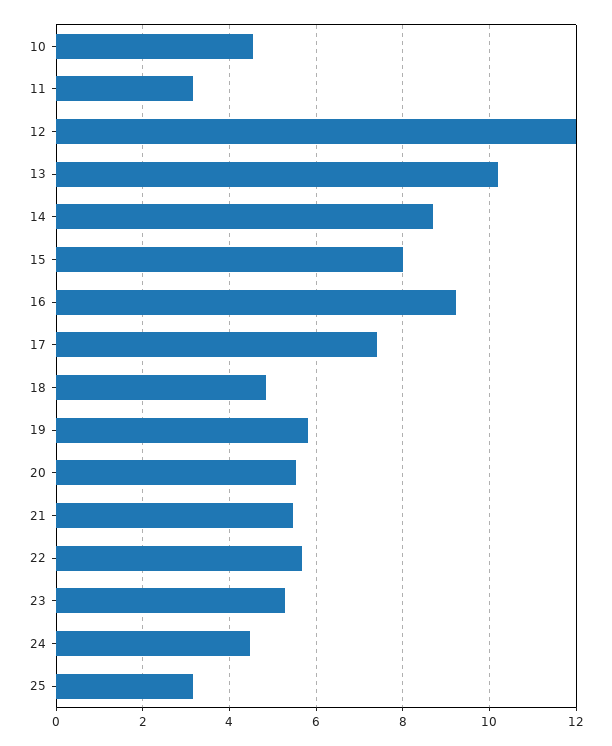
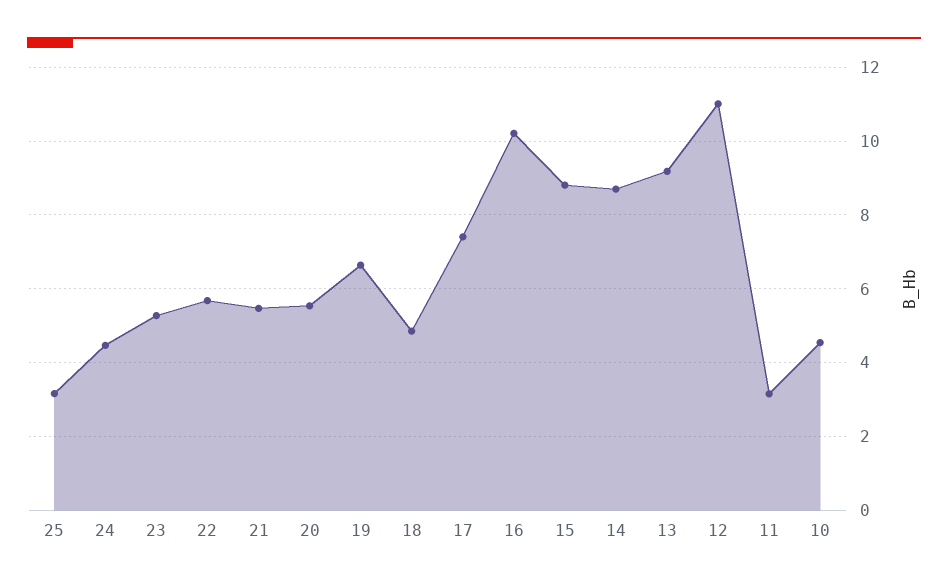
12: 12 -> 11
13: 10.2 -> 9.2
15: 8 -> 8.8
16: 9.2 -> 10.2
19: 5.8 -> 6.6

